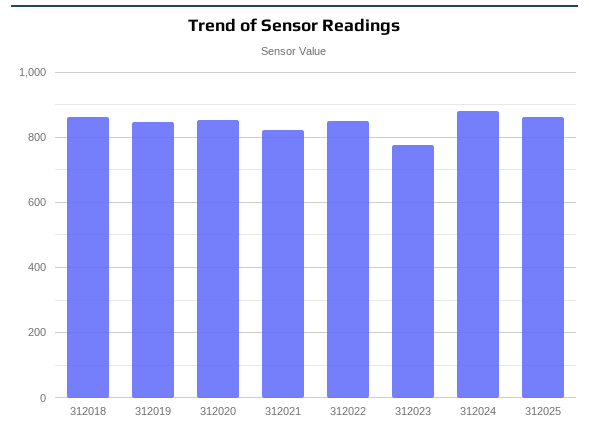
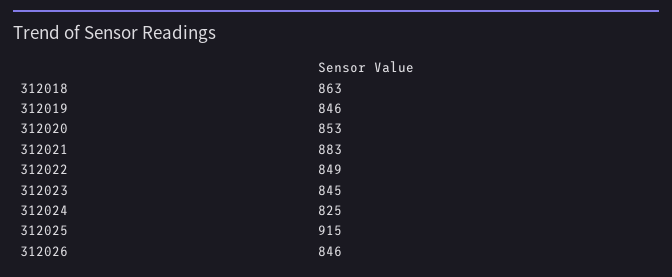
312021: 820 -> 883
312023: 780 -> 845
312024: 880 -> 825
312025: 860 -> 915
312026: none -> 846

